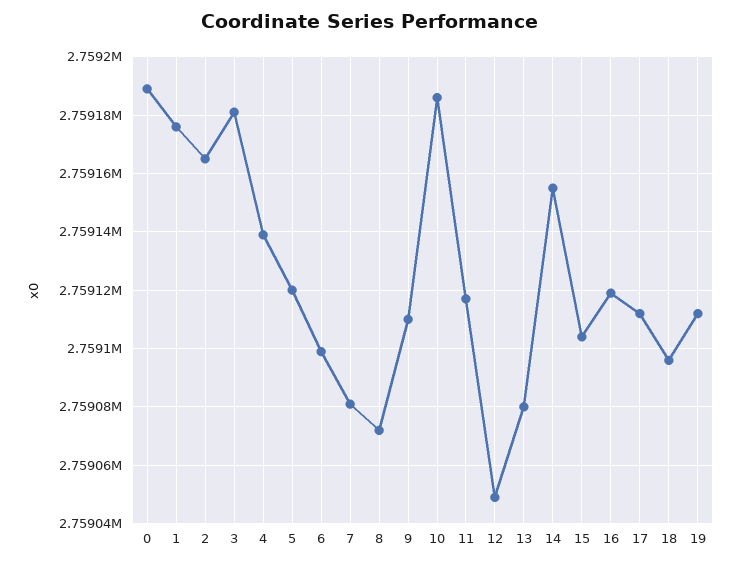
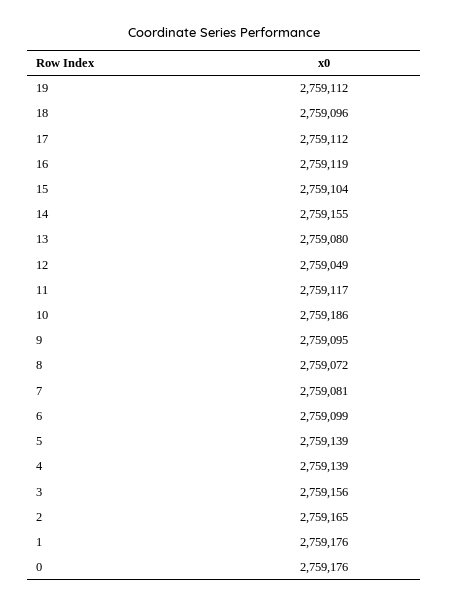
0: 2759190 -> 2759176
3: 2759180 -> 2759156
5: 2759120 -> 2759139
9: 2759110 -> 2759095

